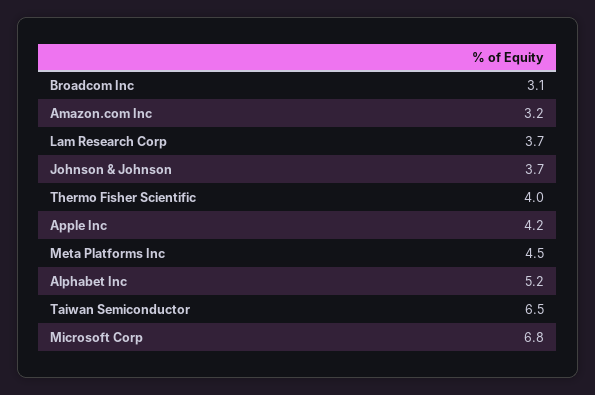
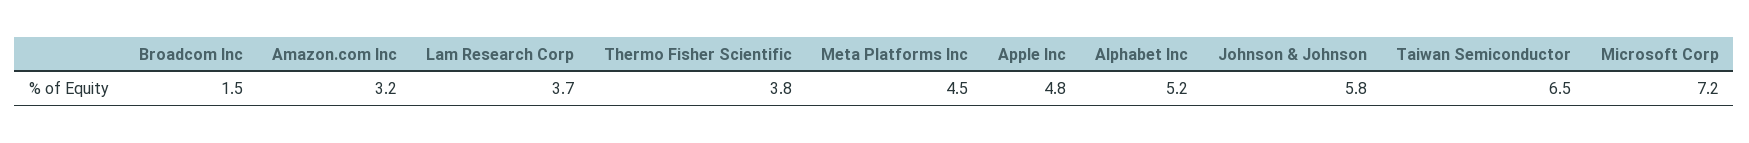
Broadcom Inc: 3.1 -> 1.5
Johnson & Johnson: 3.7 -> 5.8
Thermo Fisher Scientific: 4 -> 3.8
Apple Inc: 4.2 -> 4.8
Microsoft Corp: 6.8 -> 7.2

